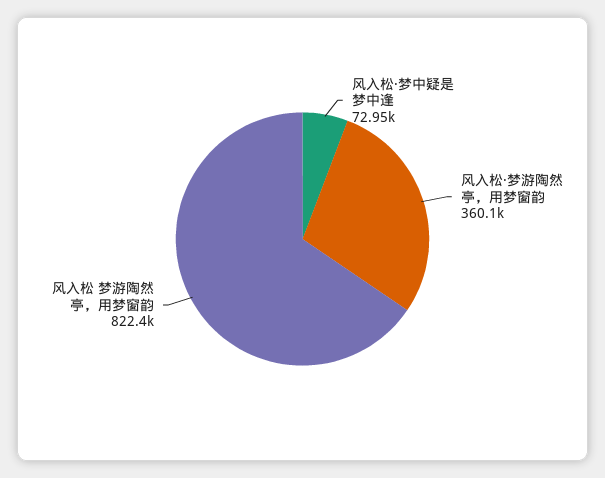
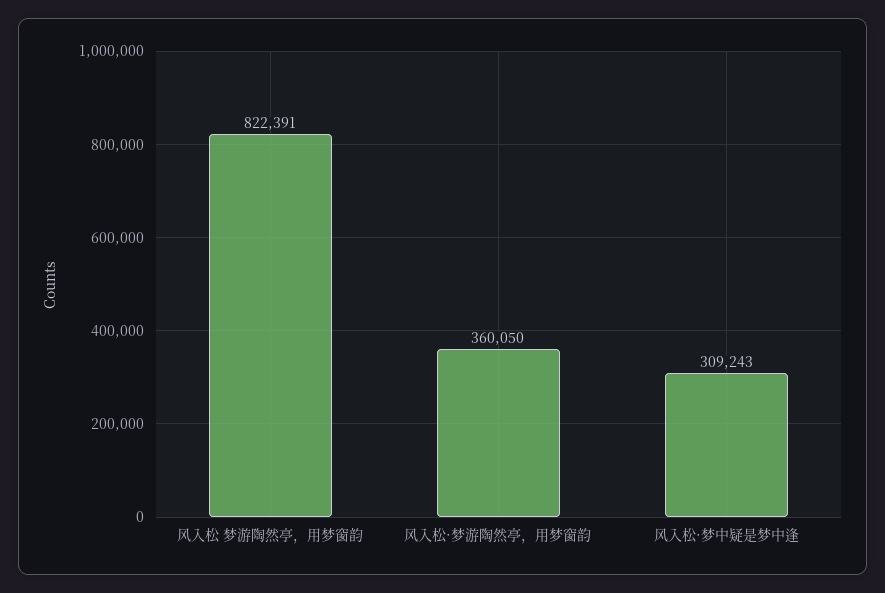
风入松·梦中疑是梦中逢: 72950 -> 309243

